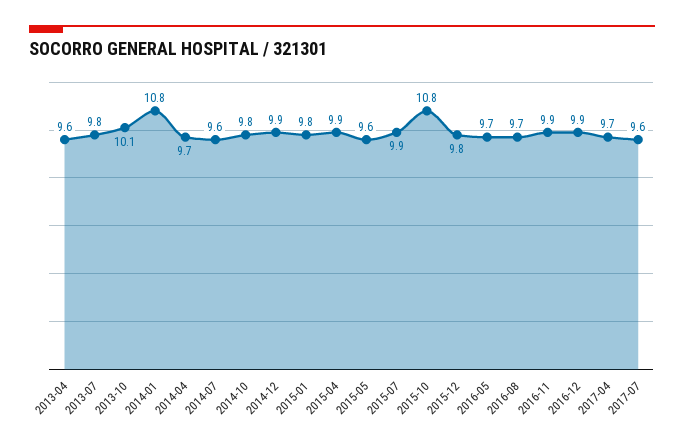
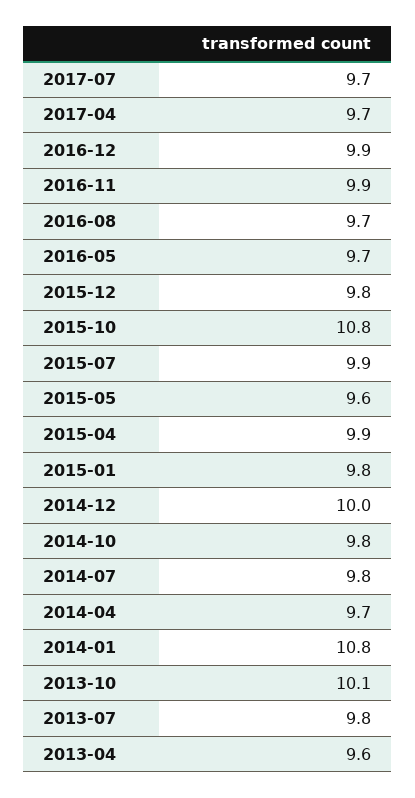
2014-07: 9.6 -> 9.8
2014-12: 9.9 -> 10
2017-07: 9.6 -> 9.7

